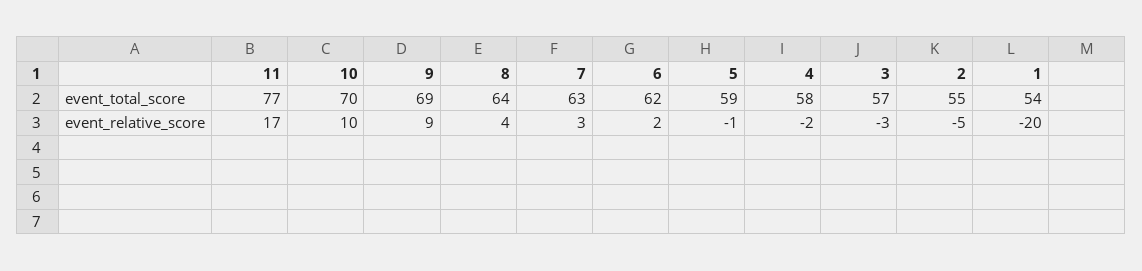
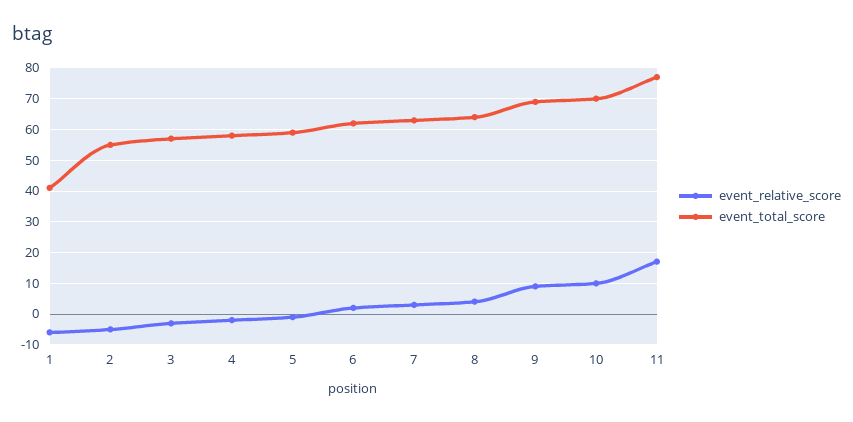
event_total_score, 1: 54 -> 40
event_relative_score, 1: -20 -> -5

